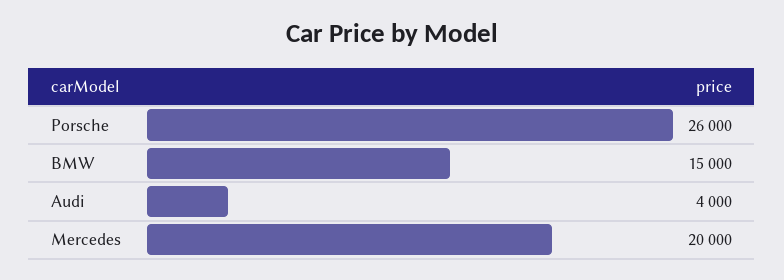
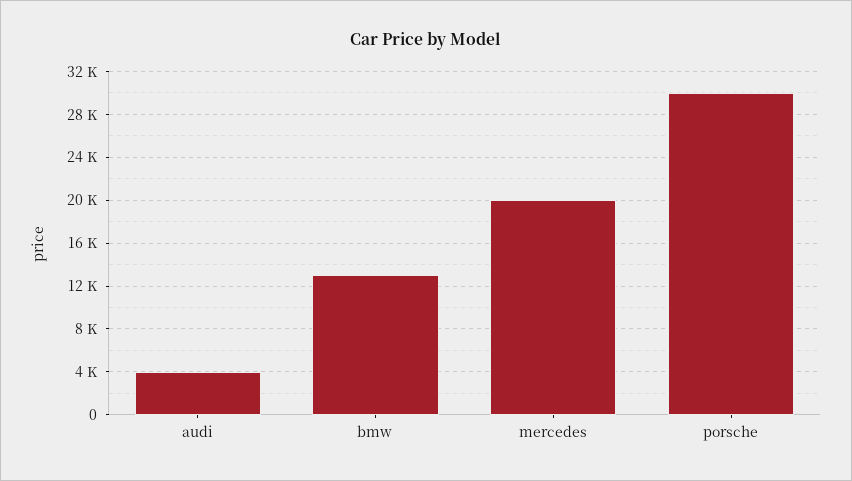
Porsche: 26000 -> 30000
BMW: 15000 -> 13000

